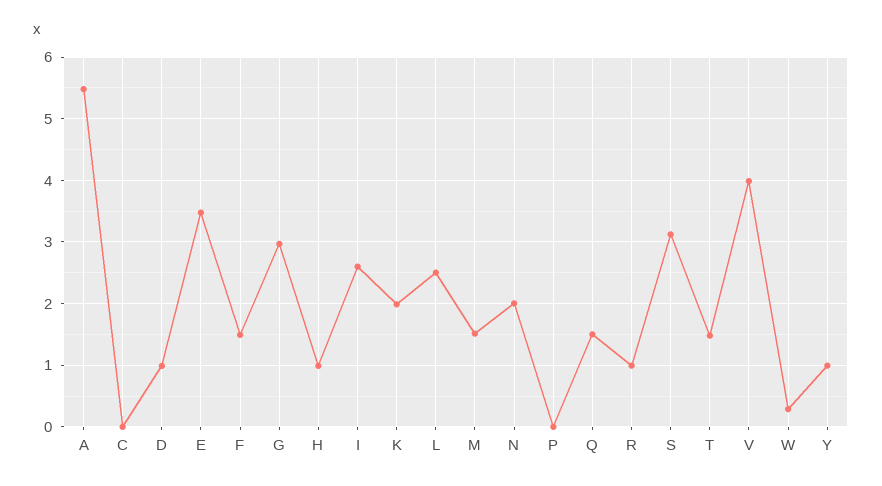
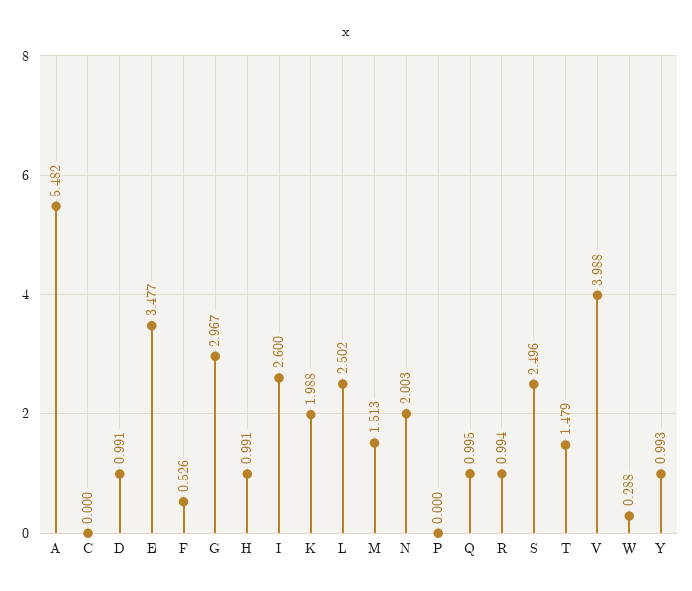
F: 1.5 -> 0.526
Q: 1.5 -> 0.995
S: 3.1 -> 2.496

